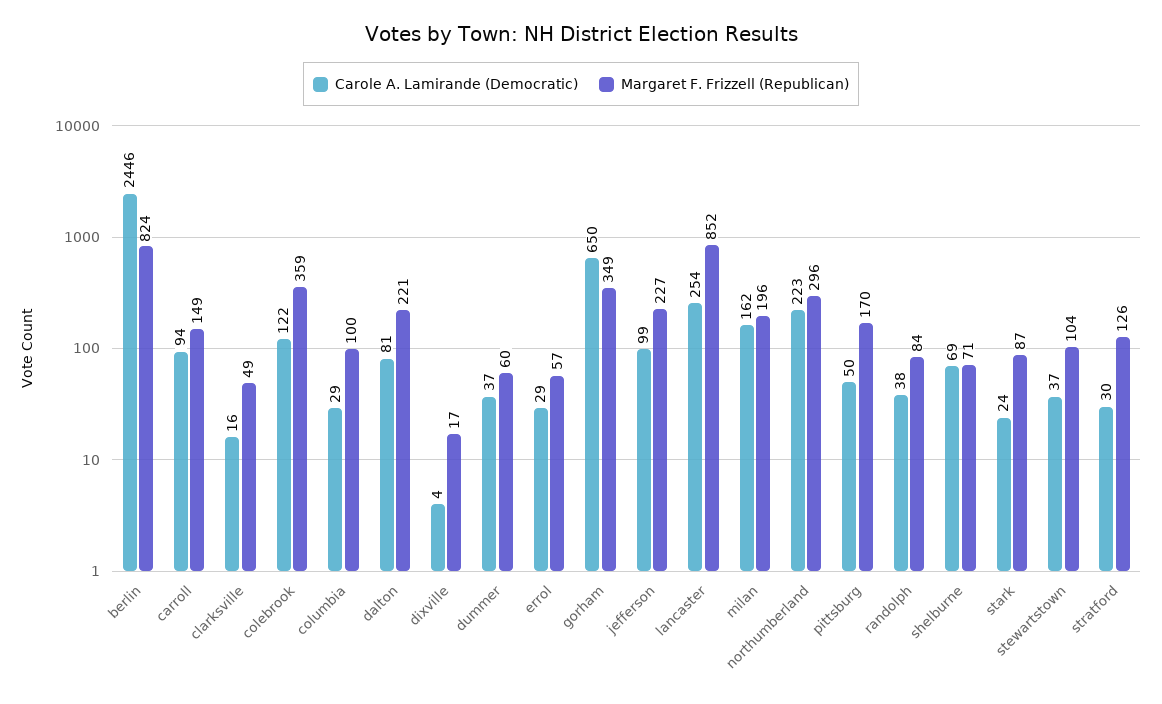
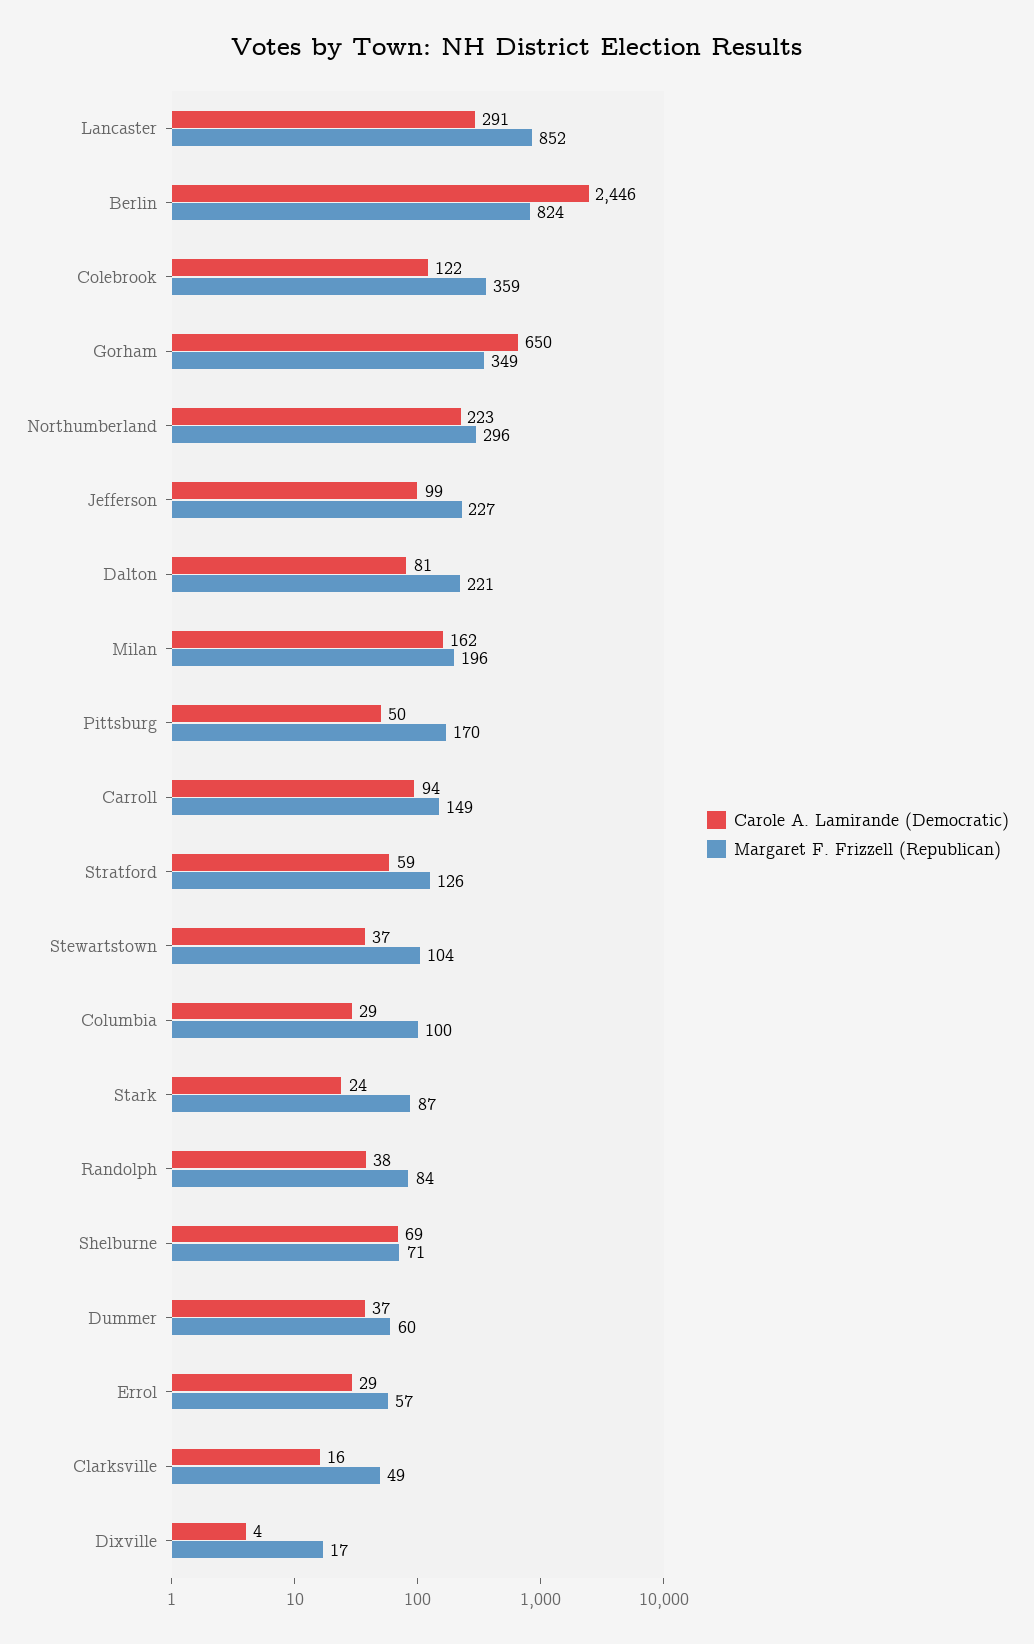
Carole A. Lamirande (Democratic), lancaster: 254 -> 291
Carole A. Lamirande (Democratic), stratford: 30 -> 59

